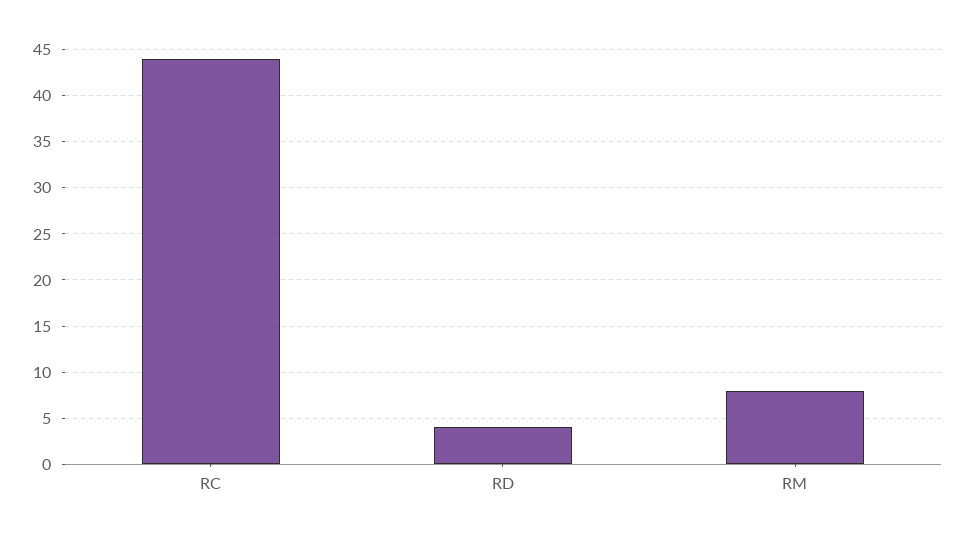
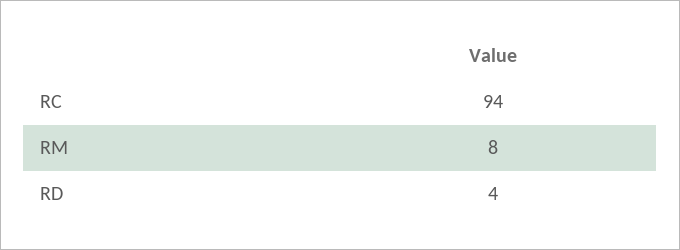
RC: 44 -> 94

